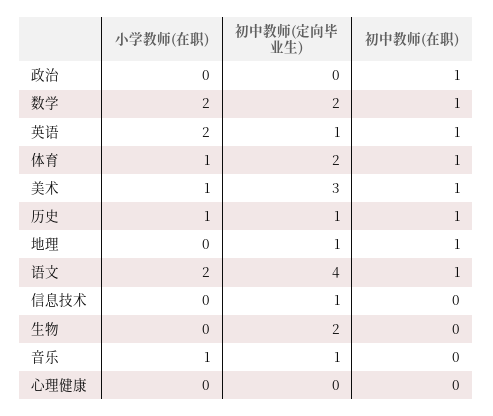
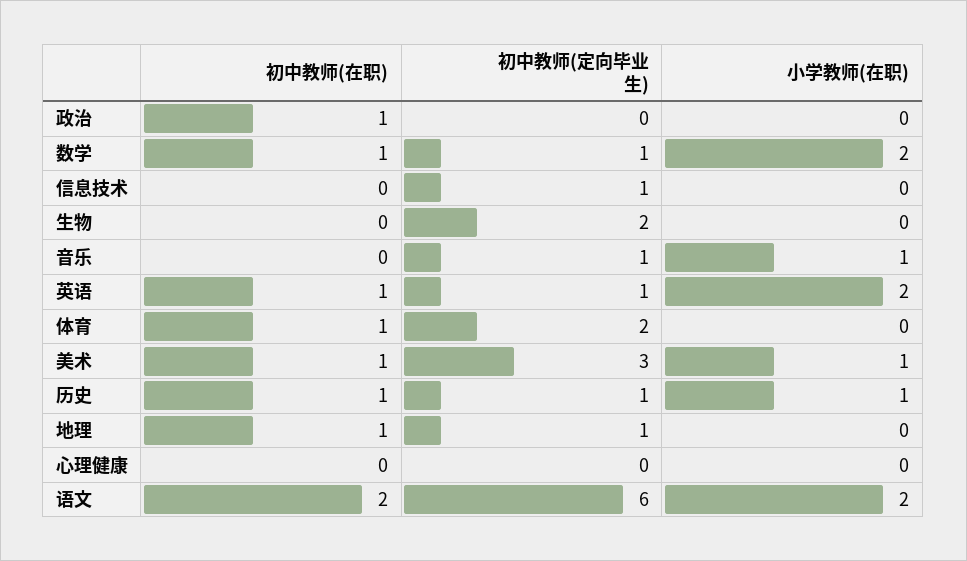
初中教师(定向毕业生), 数学: 2 -> 1
小学教师(在职), 体育: 1 -> 0
初中教师(定向毕业生), 语文: 4 -> 6
初中教师(在职), 语文: 1 -> 2

